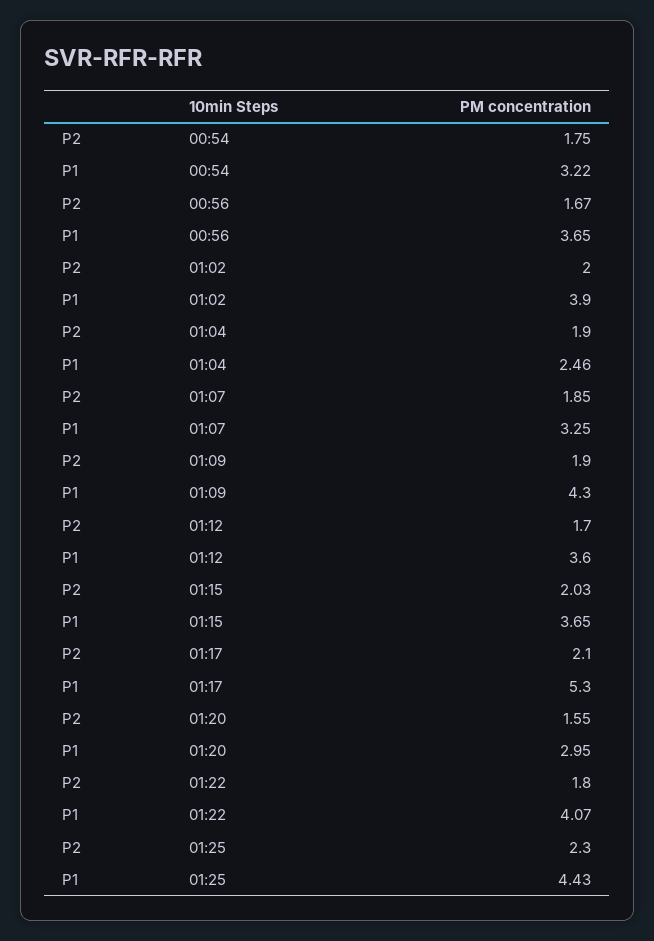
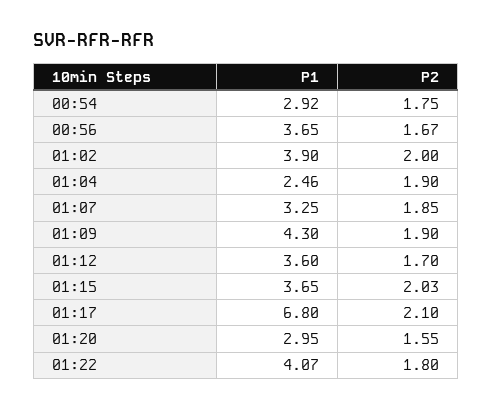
P1, 00:54: 3.22 -> 2.92
P1, 01:17: 5.3 -> 6.8
P2, 01:25: 2.3 -> none
P1, 01:25: 4.43 -> none

